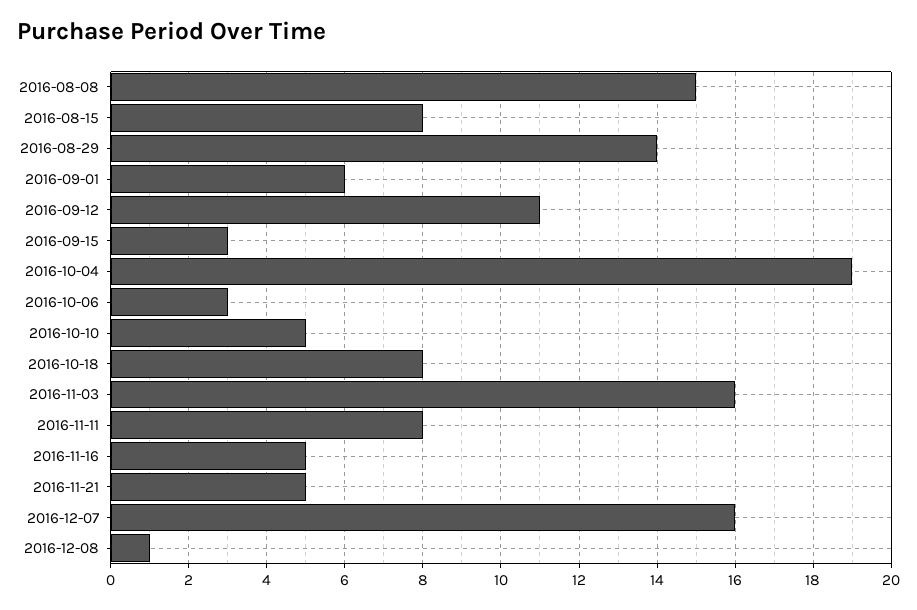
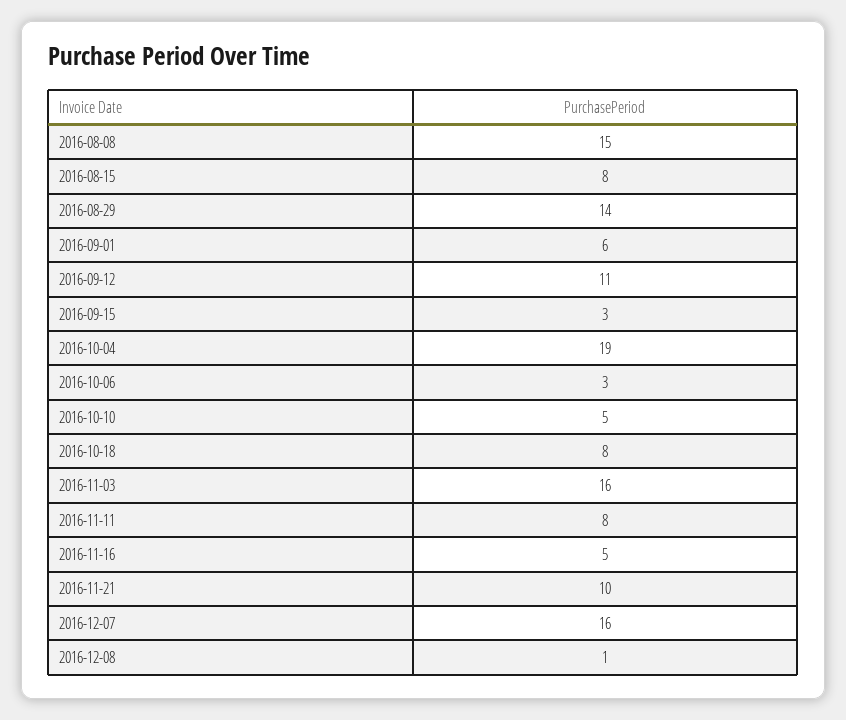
2016-11-21: 5 -> 10

